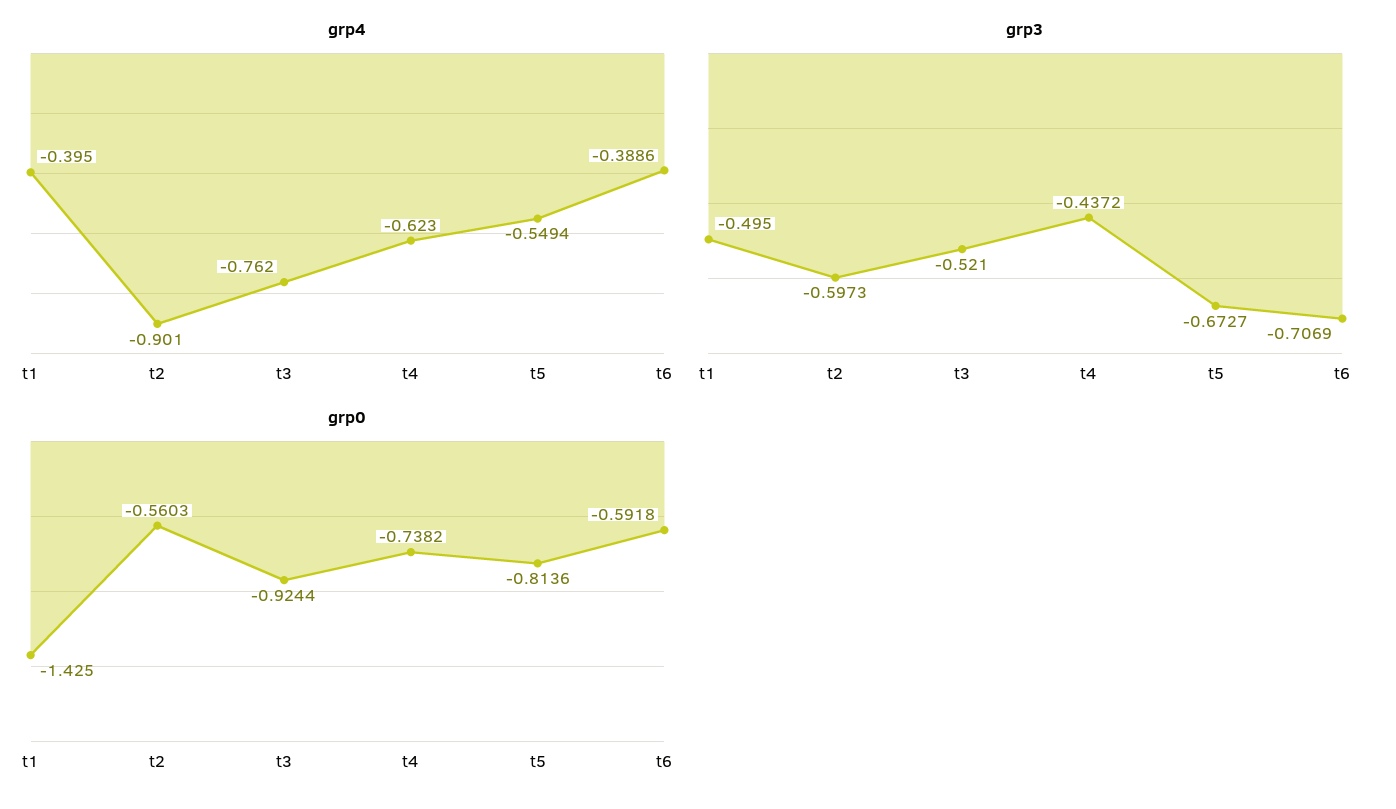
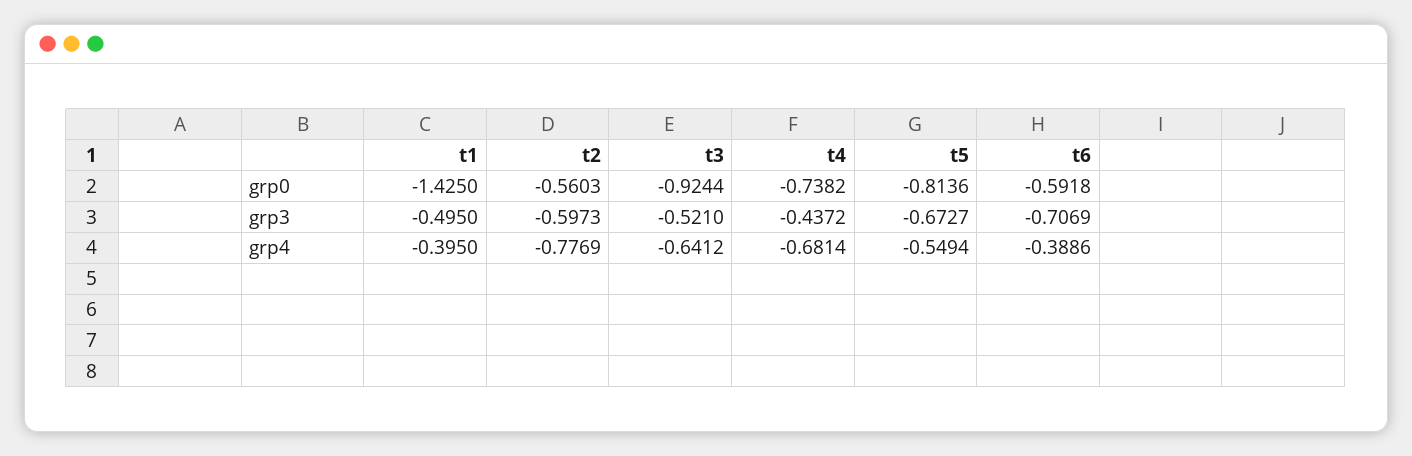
grp4, t2: -0.901 -> -0.7769
grp4, t3: -0.762 -> -0.6412
grp4, t4: -0.623 -> -0.6814

